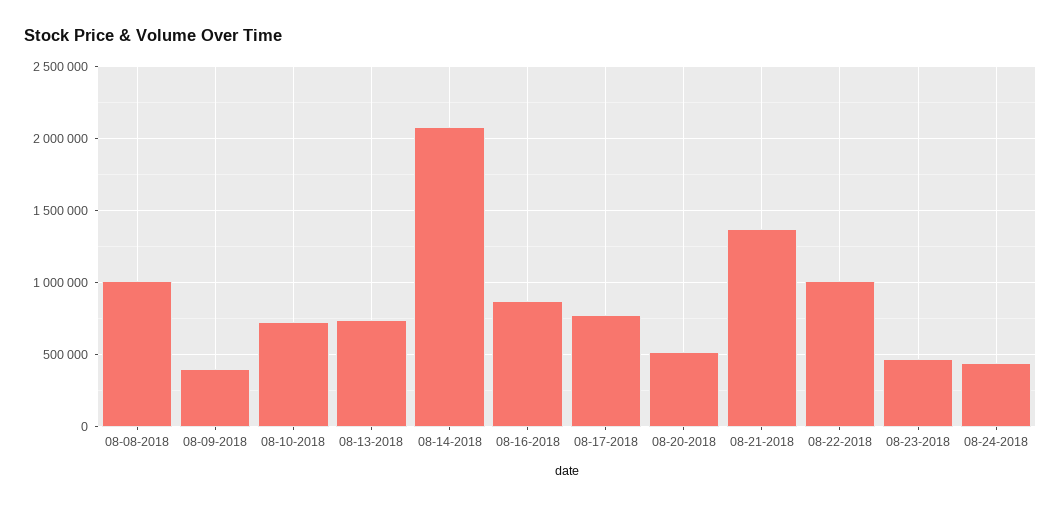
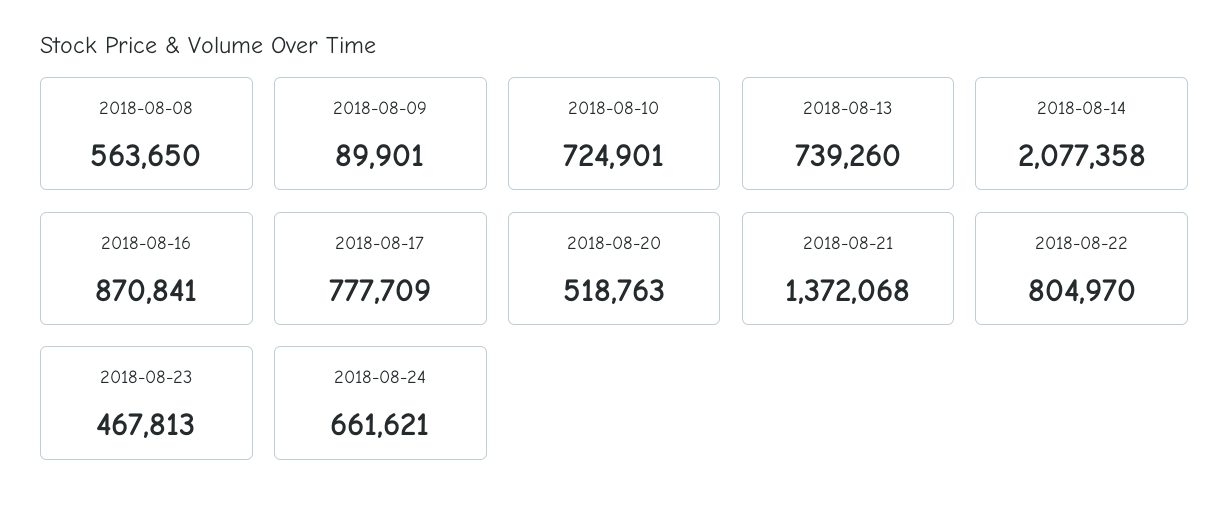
08-08-2018: 1000000 -> 563650
08-09-2018: 400000 -> 89901
08-22-2018: 1000000 -> 804970
08-24-2018: 450000 -> 661621

